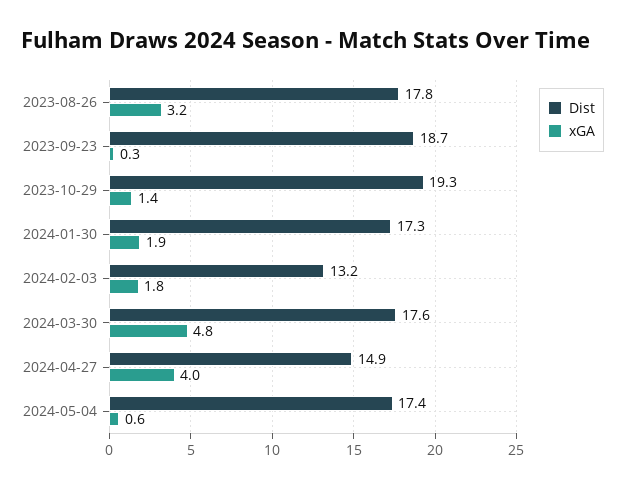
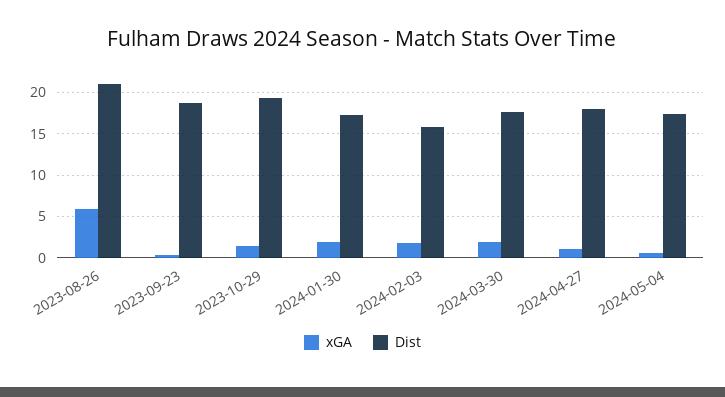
Dist, 2023-08-26: 17.8 -> 21
xGA, 2023-08-26: 3.2 -> 6
Dist, 2024-02-03: 13.2 -> 16
xGA, 2024-03-30: 4.8 -> 2
Dist, 2024-04-27: 14.9 -> 18
xGA, 2024-04-27: 4 -> 1

